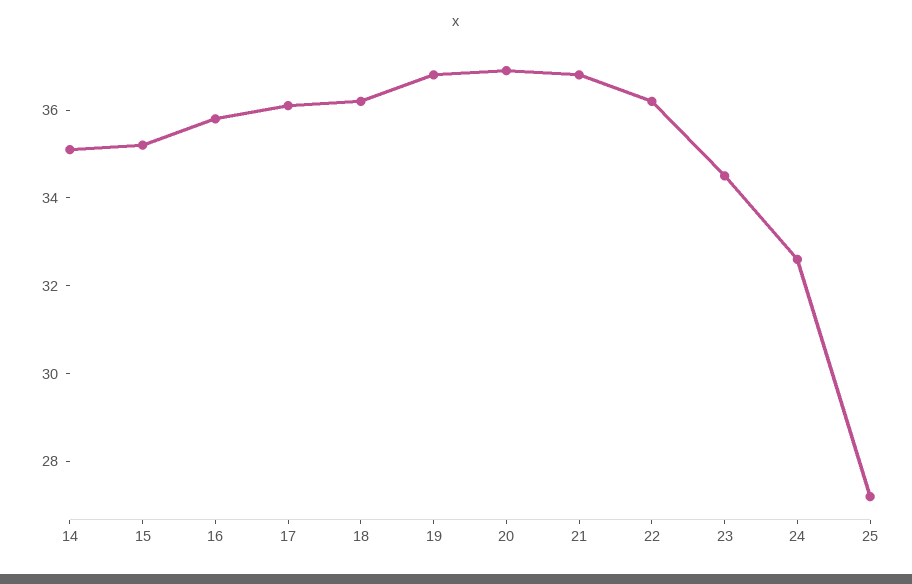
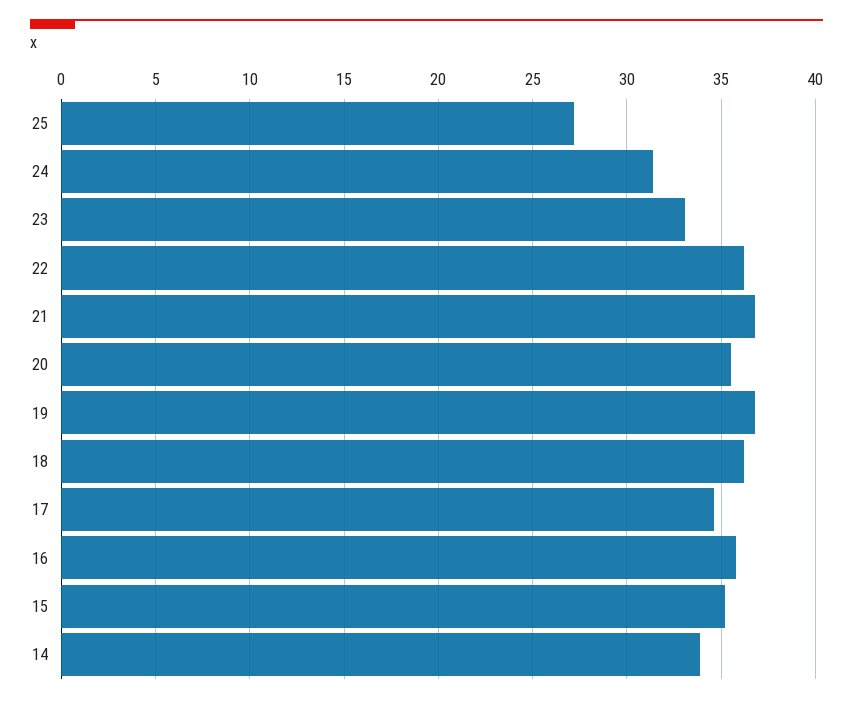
14: 35 -> 34
17: 36 -> 34.5
20: 37 -> 35.5
23: 34.5 -> 33
24: 32.5 -> 31.5

